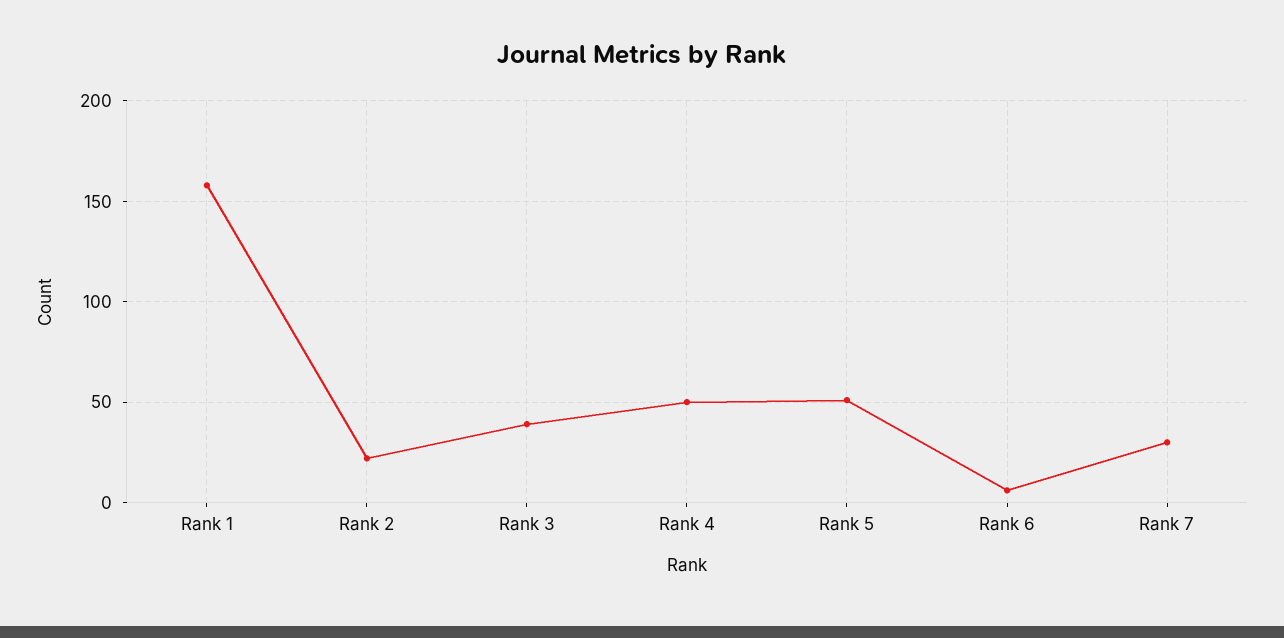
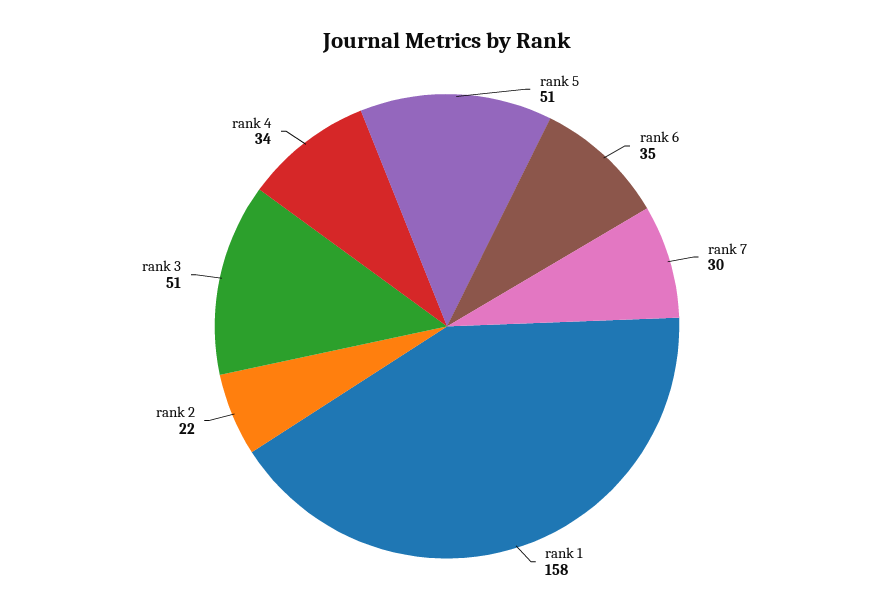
Rank 3: 40 -> 51
Rank 4: 50 -> 34
Rank 6: 5 -> 35

